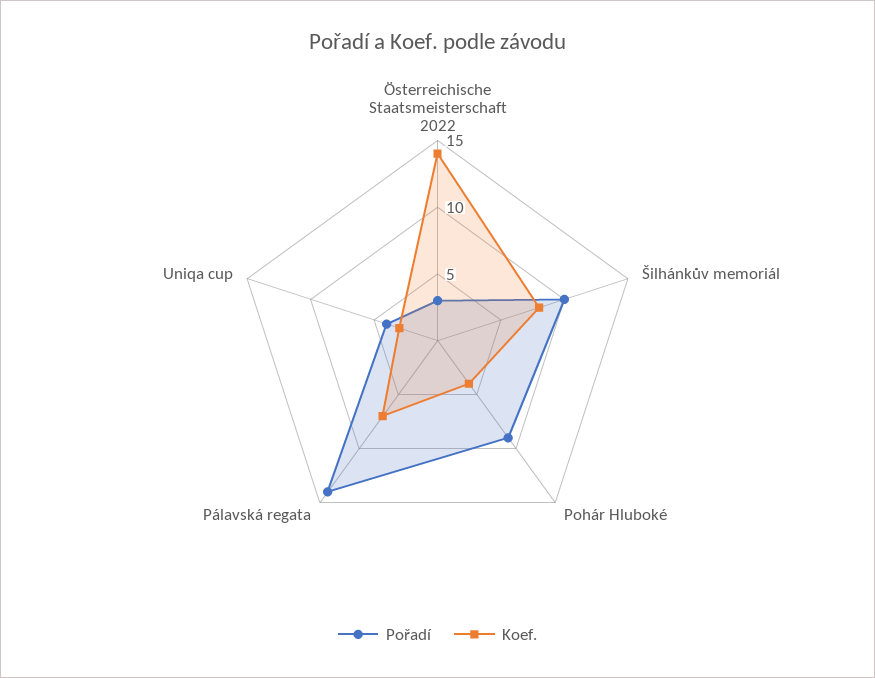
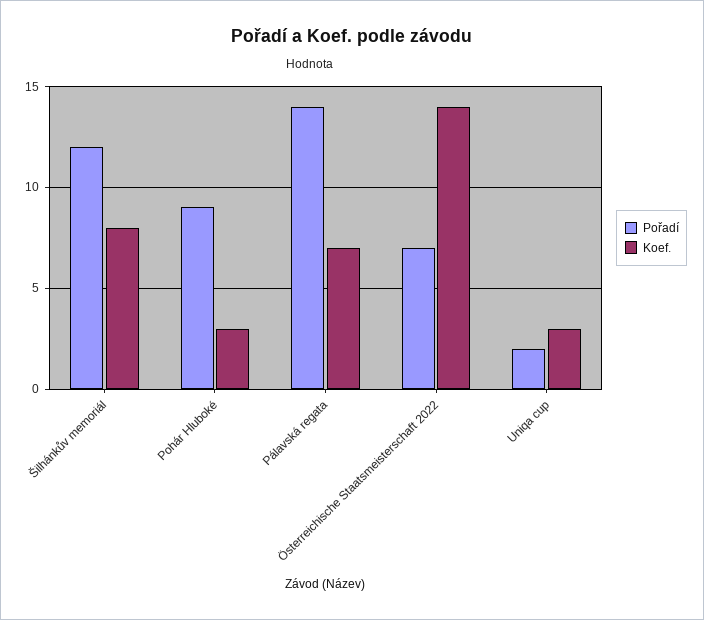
Pořadí, Österreichische Staatsmeisterschaft 2022: 3 -> 7
Pořadí, Šilhánkův memoriál: 10 -> 12
Koef., Pohár Hluboké: 4 -> 3
Pořadí, Uniqa cup: 4 -> 2

